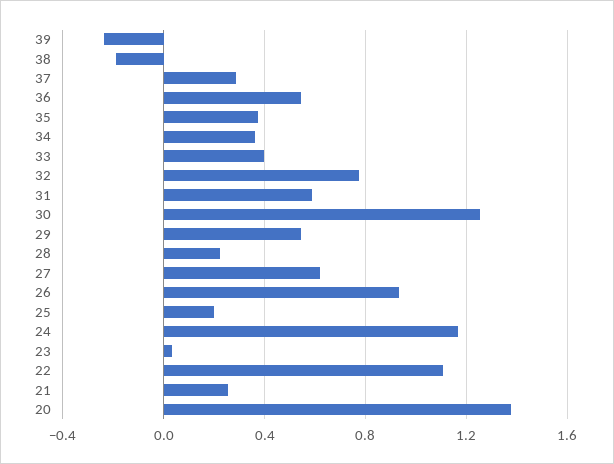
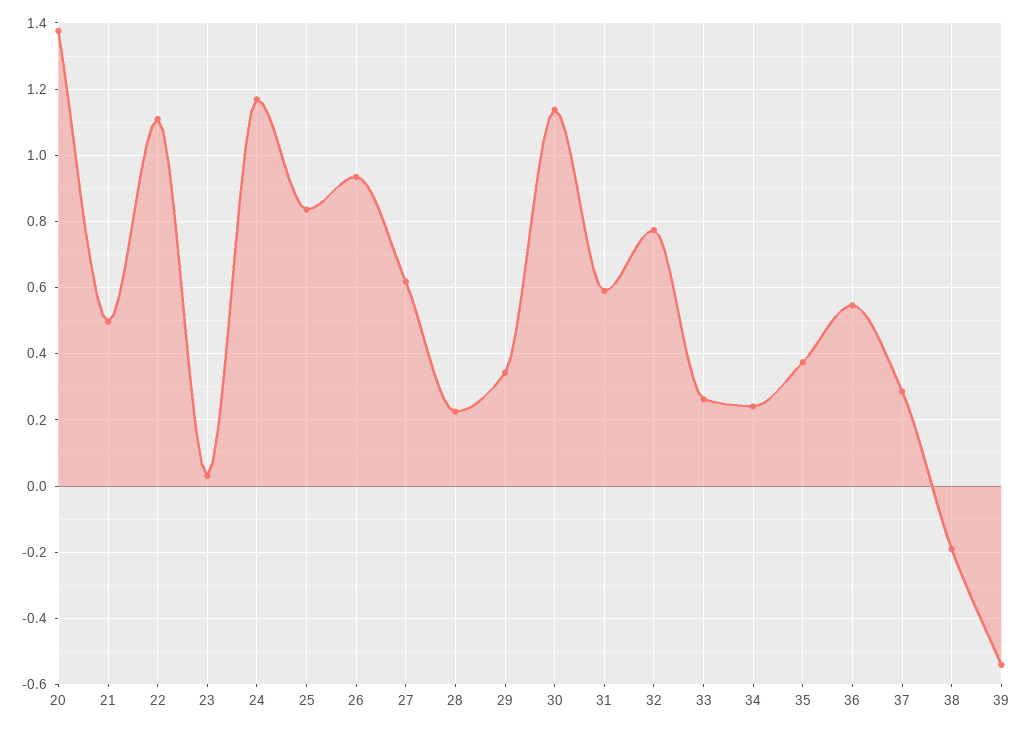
39: -0.25 -> -0.54
34: 0.35 -> 0.24
33: 0.4 -> 0.26
30: 1.25 -> 1.14
29: 0.55 -> 0.34
25: 0.2 -> 0.84
21: 0.25 -> 0.5

